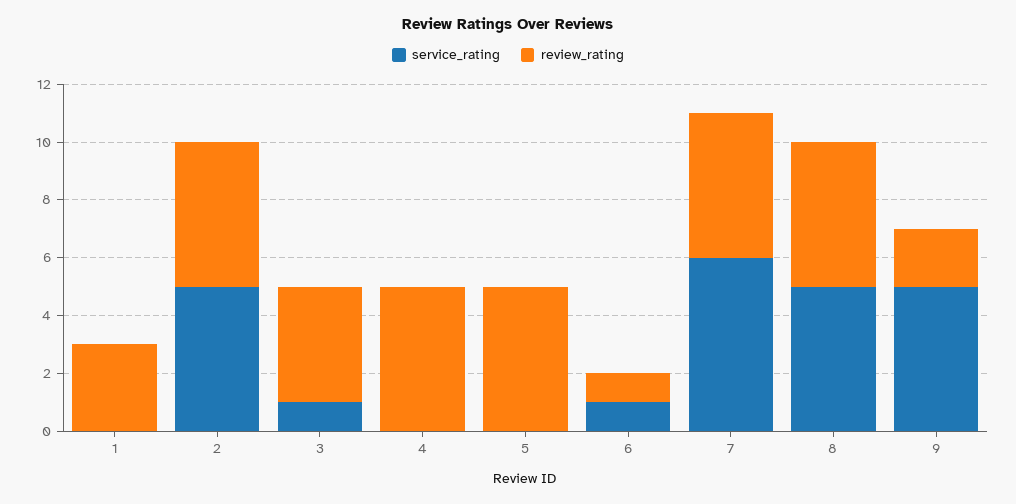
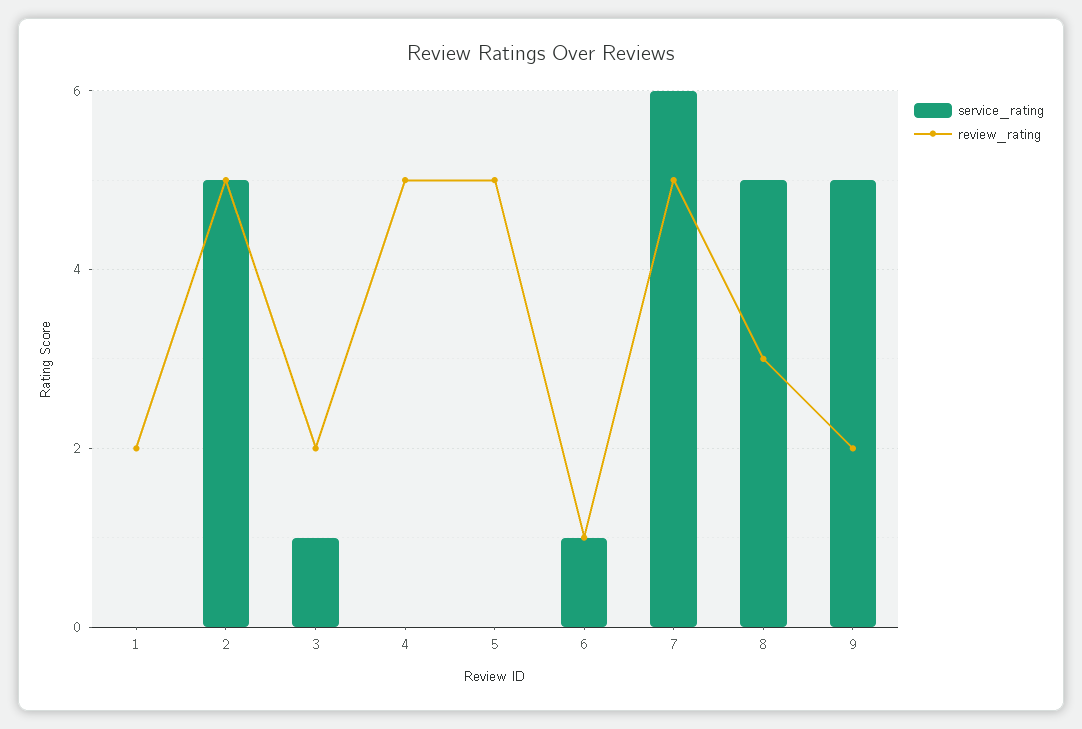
review_rating, 1: 3 -> 2
review_rating, 3: 4 -> 2
review_rating, 8: 5 -> 3

